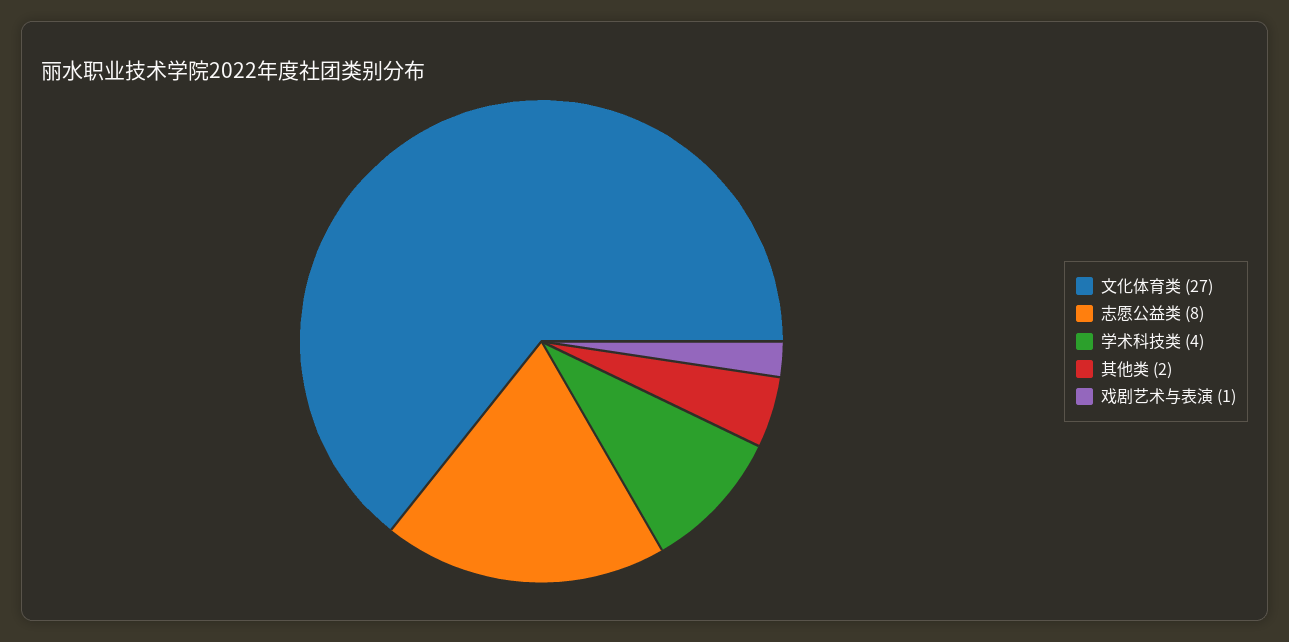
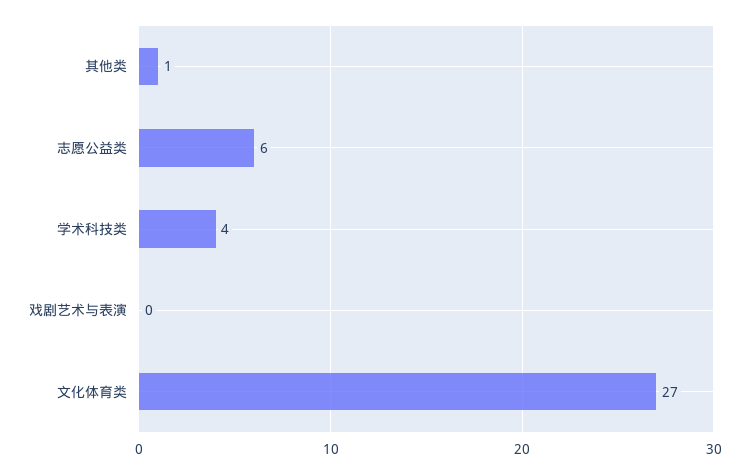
志愿公益类: 8 -> 6
其他类: 2 -> 1
戏剧艺术与表演: 1 -> 0

